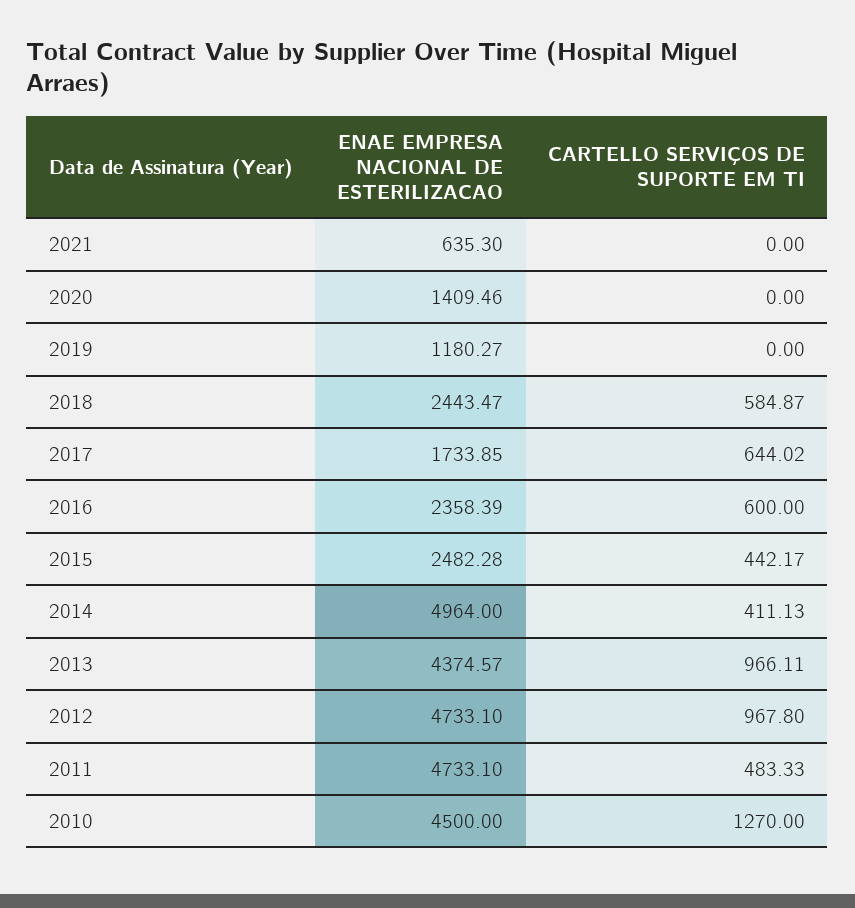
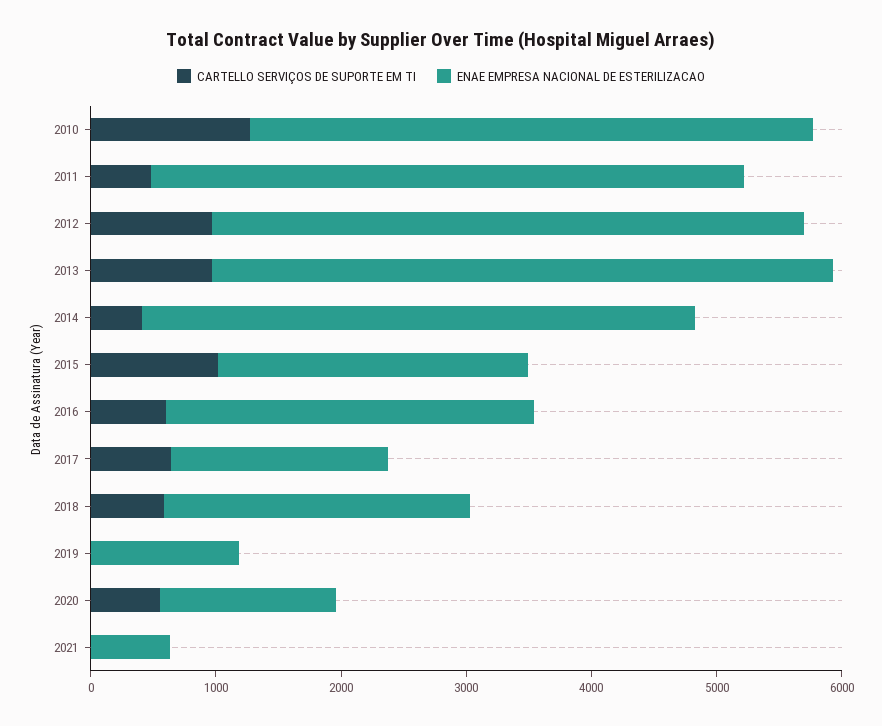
CARTELLO SERVIÇOS DE SUPORTE EM TI, 2020: 0 -> 600
ENAE EMPRESA NACIONAL DE ESTERILIZACAO, 2016: 2358.39 -> 3000
CARTELLO SERVIÇOS DE SUPORTE EM TI, 2015: 442.17 -> 1000
ENAE EMPRESA NACIONAL DE ESTERILIZACAO, 2014: 4964 -> 4400
ENAE EMPRESA NACIONAL DE ESTERILIZACAO, 2013: 4374.57 -> 5000

